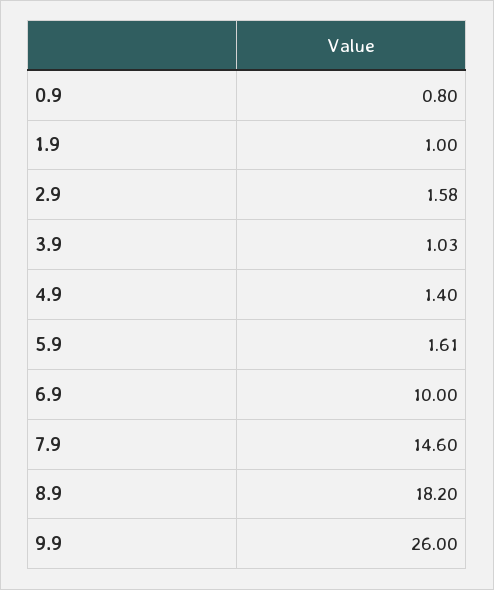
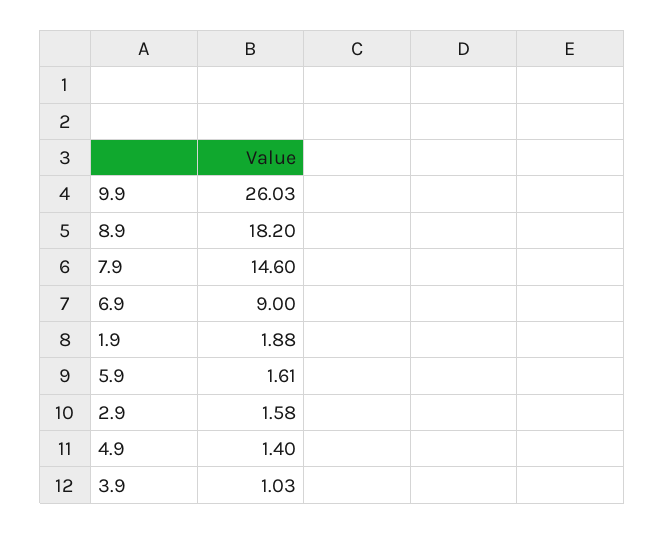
0.9: 0.8 -> none
1.9: 1 -> 1.88
6.9: 10 -> 9
9.9: 26 -> 26.03

